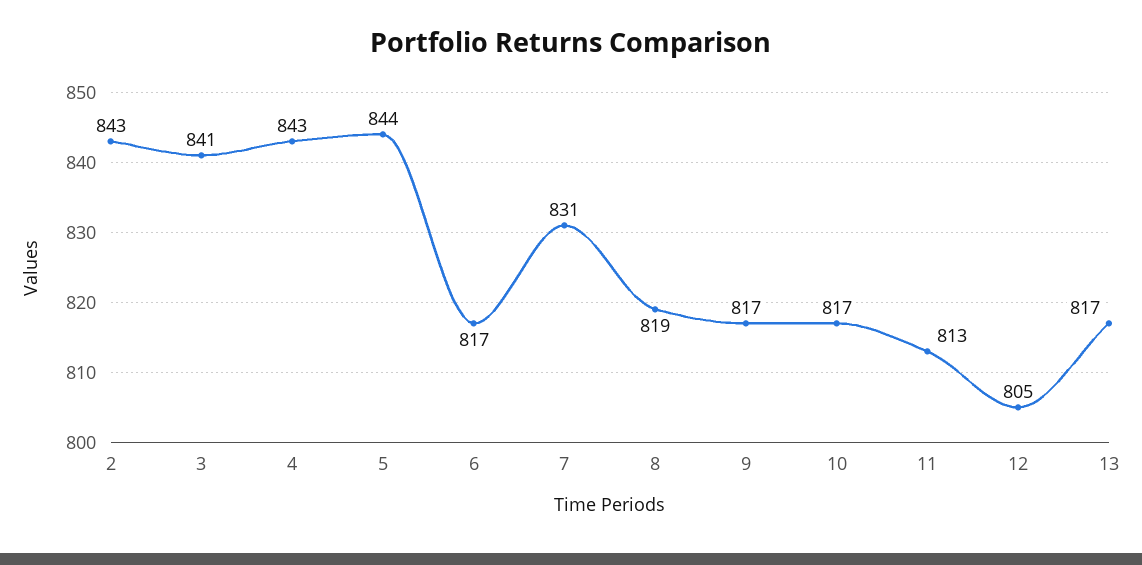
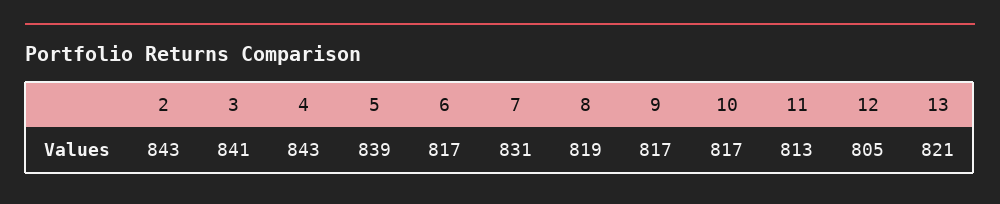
5: 844 -> 839
13: 817 -> 821

